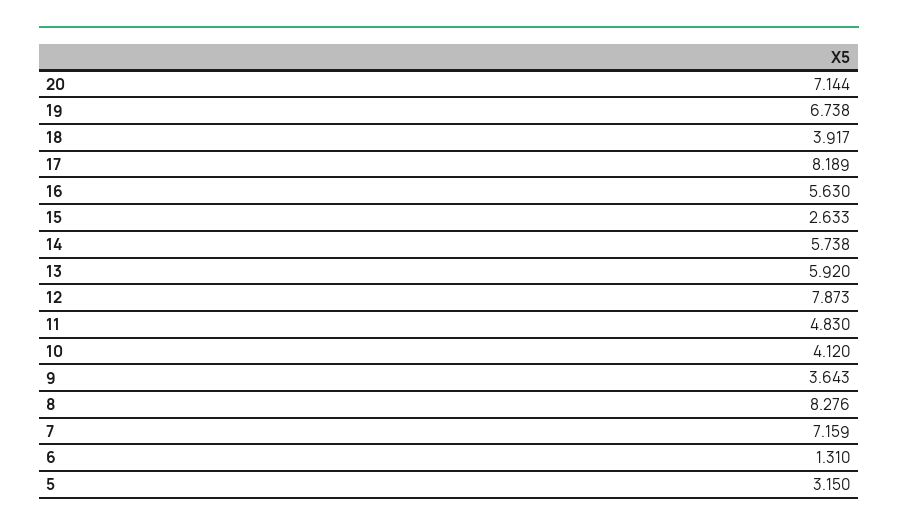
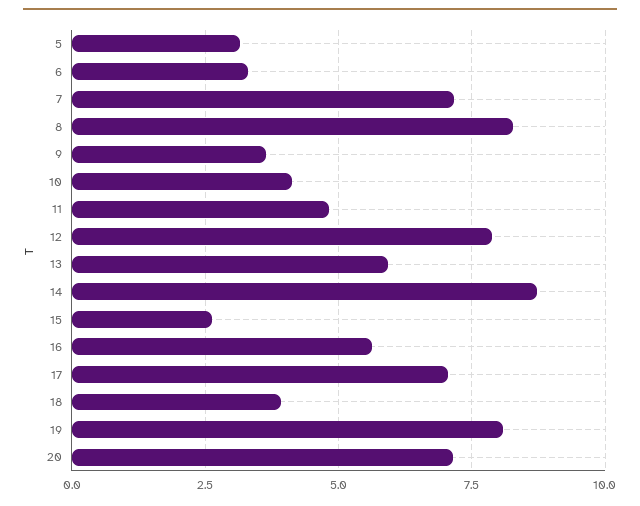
19: 6.738 -> 8
17: 8.189 -> 7
14: 5.738 -> 8.75
6: 1.31 -> 3.25

